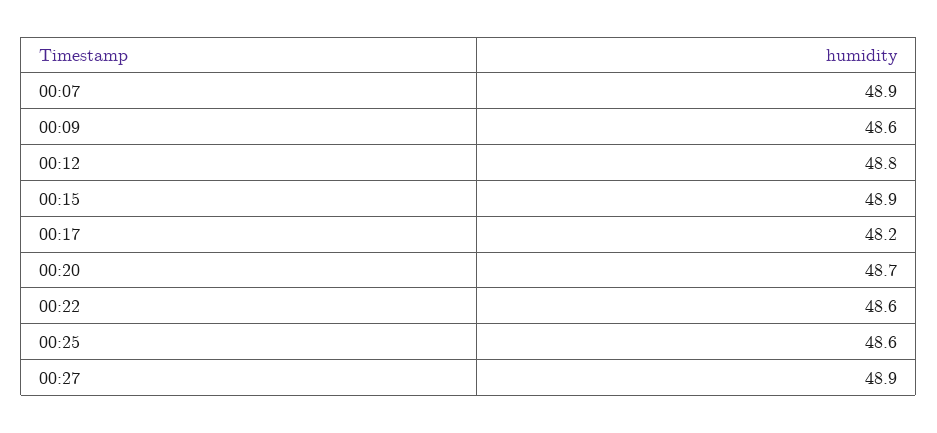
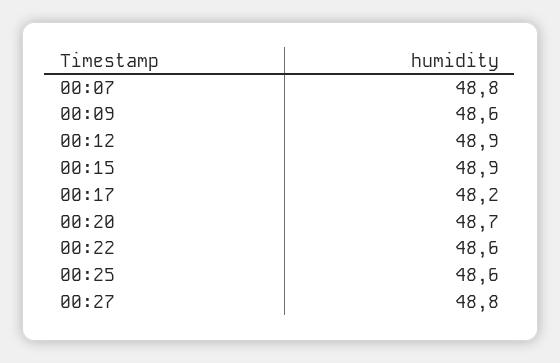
00:07: 48.9 -> 48.8
00:12: 48.8 -> 48.9
00:27: 48.9 -> 48.8

